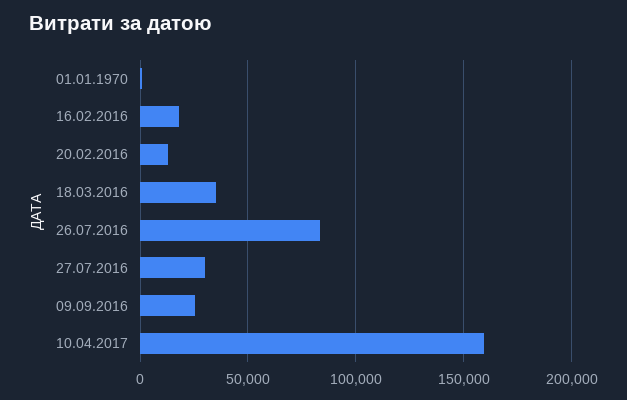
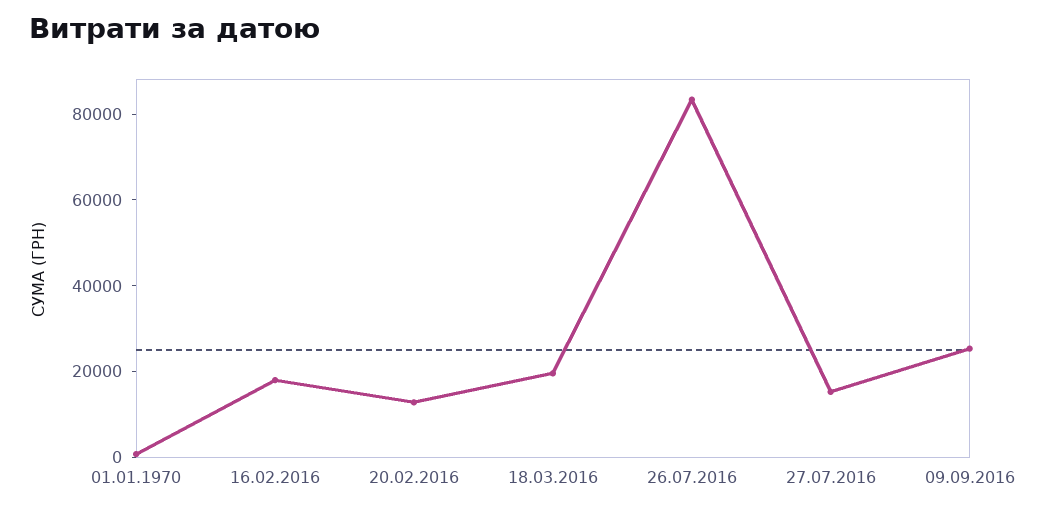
18.03.2016: 35000 -> 20000
27.07.2016: 30000 -> 15000
10.04.2017: 160000 -> none

